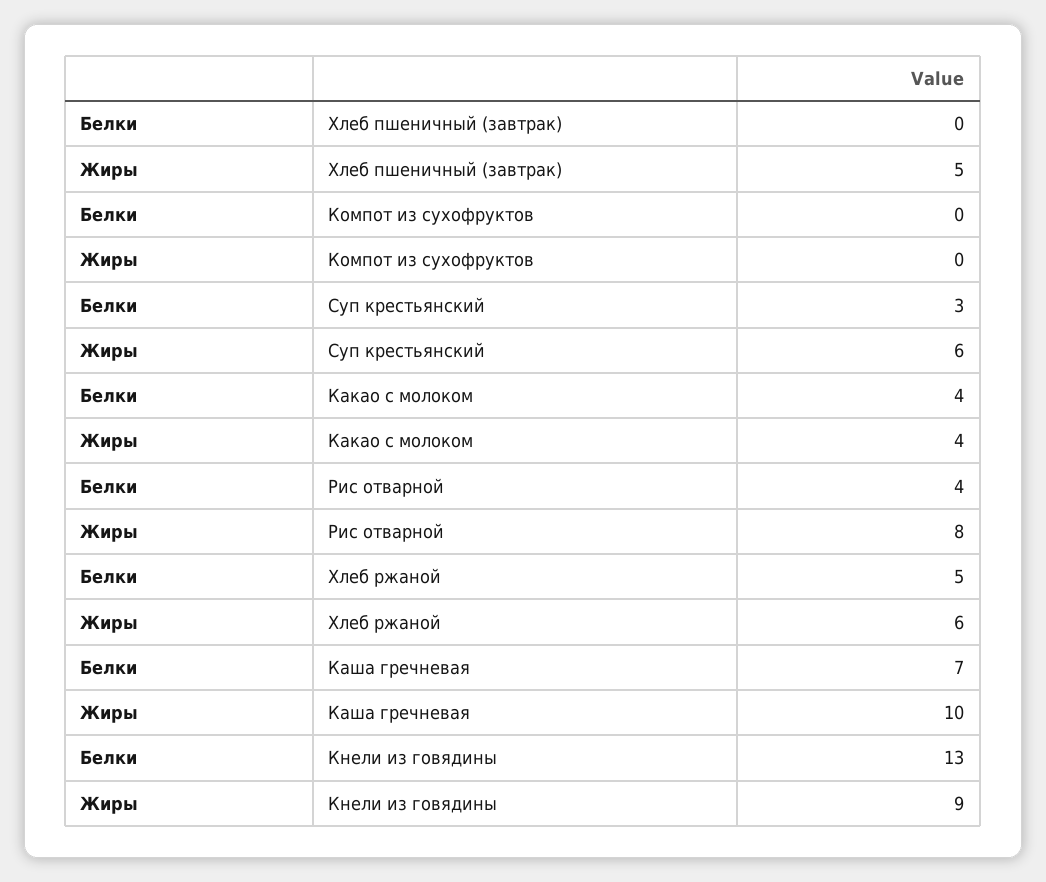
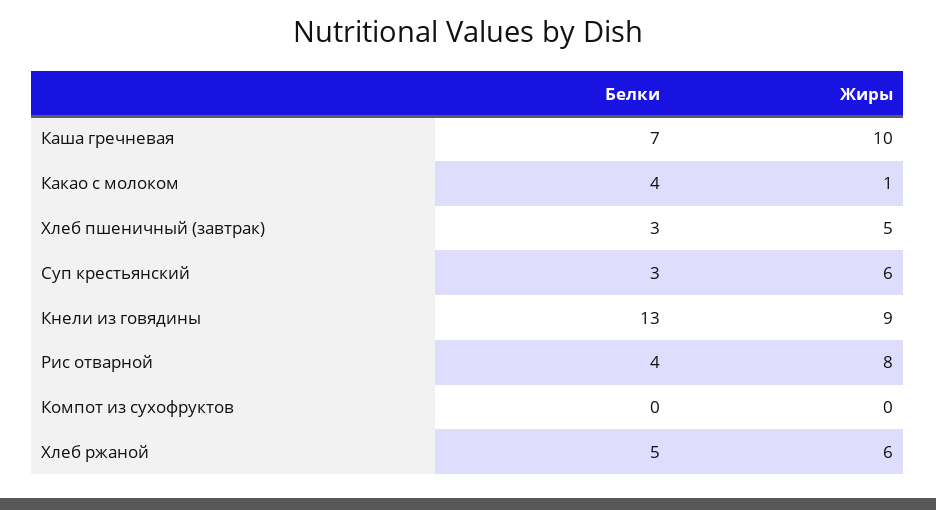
Белки, Хлеб пшеничный (завтрак): 0 -> 3
Жиры, Какао с молоком: 4 -> 1

